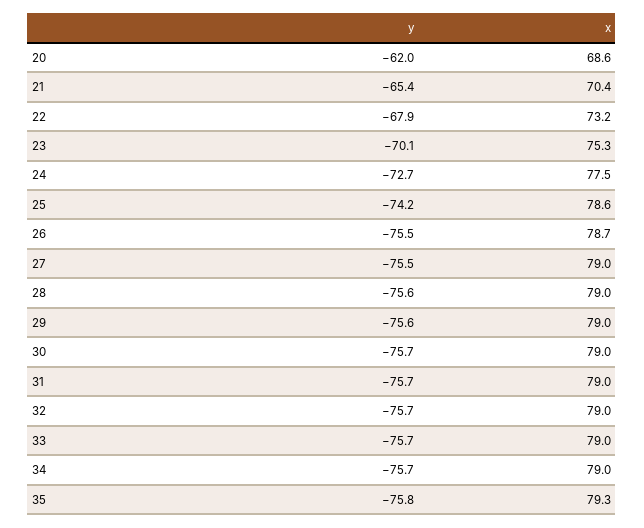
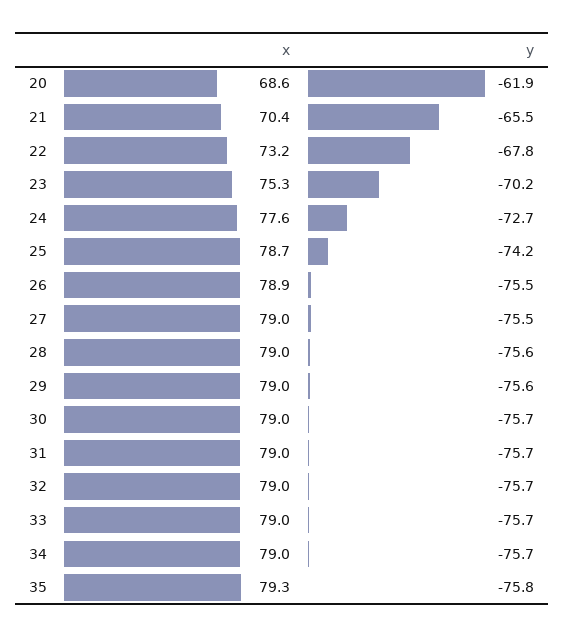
y, 20: -62 -> -61.9
y, 21: -65.4 -> -65.5
y, 22: -67.9 -> -67.8
y, 23: -70.1 -> -70.2
x, 24: 77.5 -> 77.6
x, 25: 78.6 -> 78.7
x, 26: 78.7 -> 78.9

